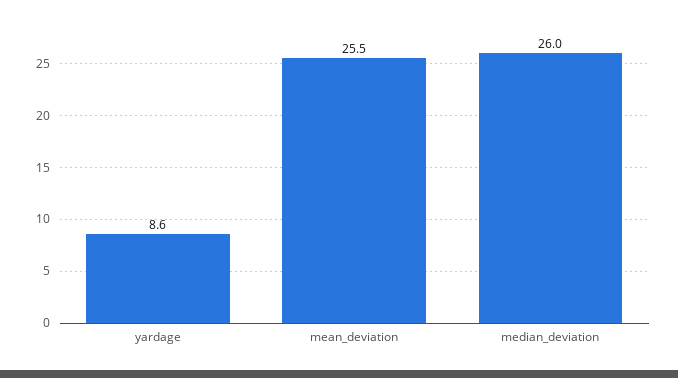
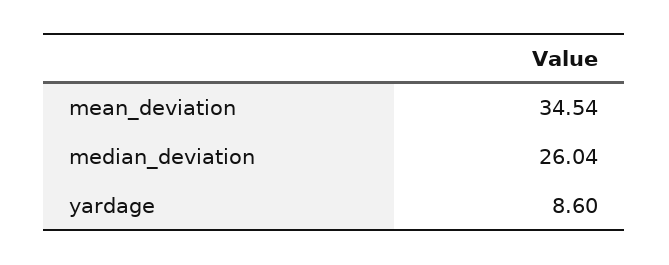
mean_deviation: 25.5 -> 34.54

